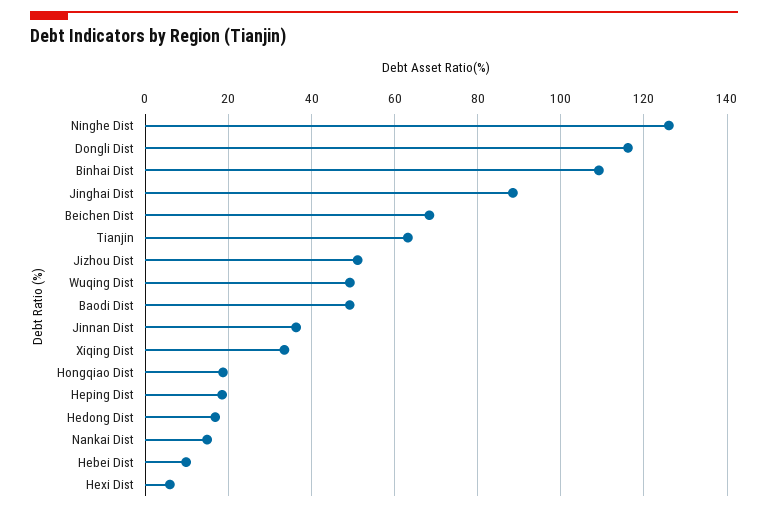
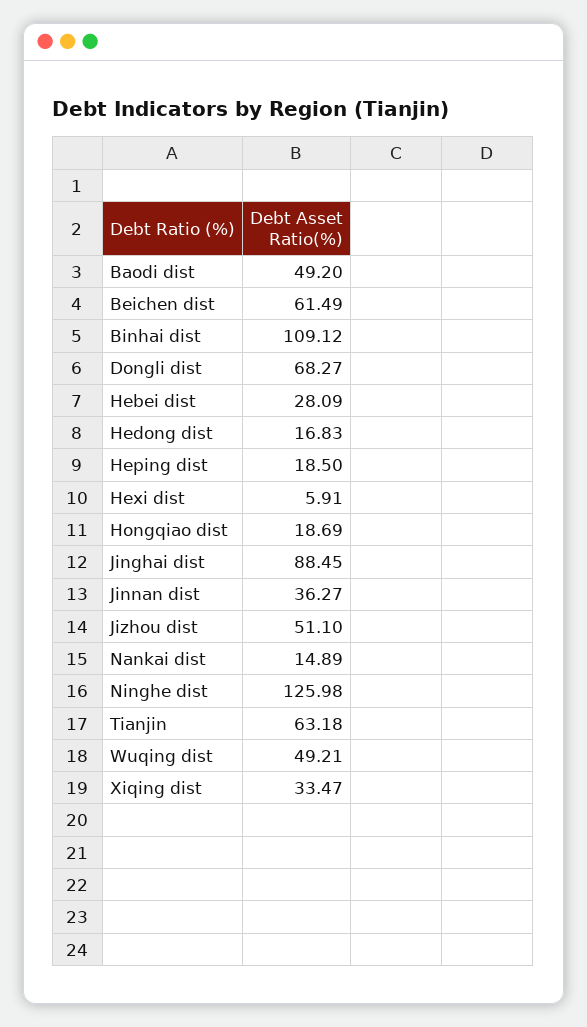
Dongli Dist: 116 -> 68.27
Beichen Dist: 68 -> 61.49
Hebei Dist: 10 -> 28.09

